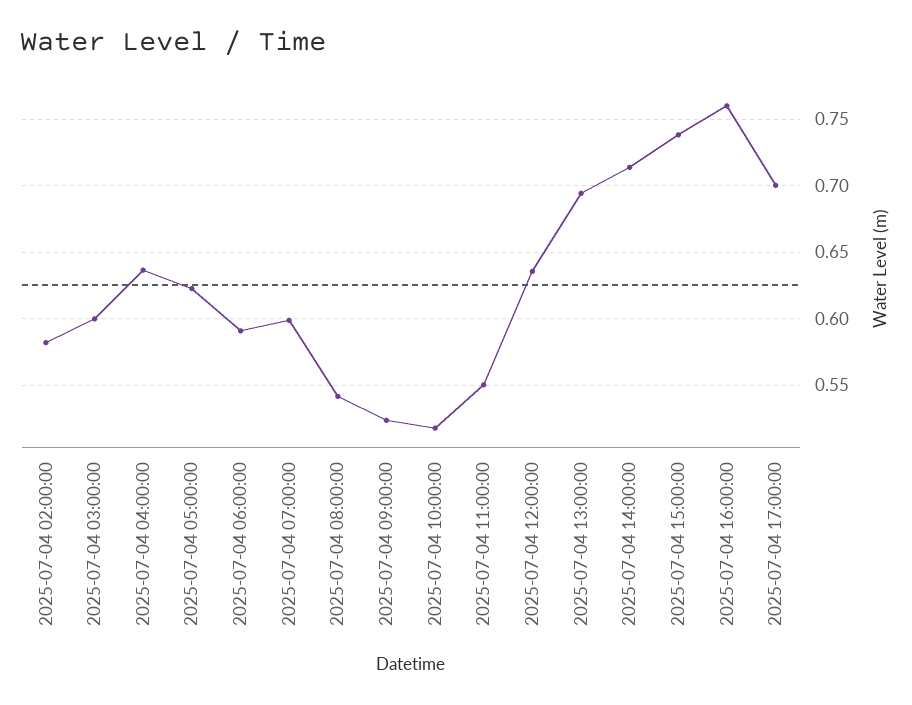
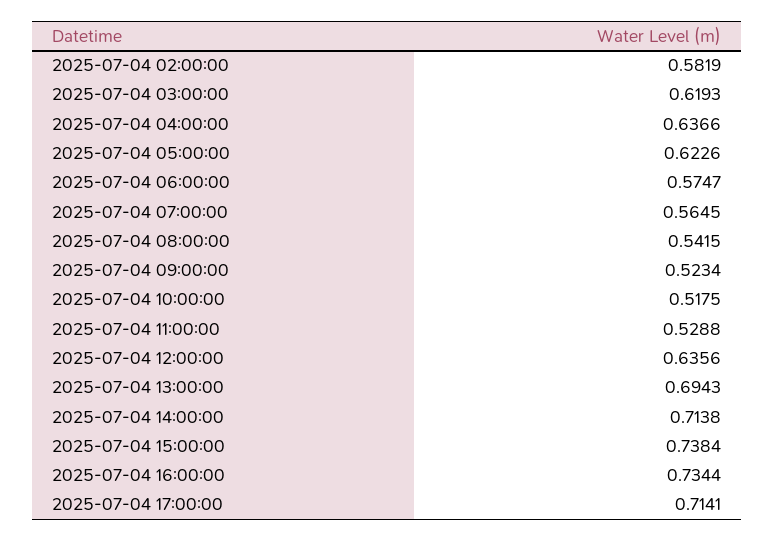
2025-07-04 03:00:00: 0.6 -> 0.6193
2025-07-04 06:00:00: 0.59 -> 0.5747
2025-07-04 07:00:00: 0.6 -> 0.5645
2025-07-04 11:00:00: 0.55 -> 0.5288
2025-07-04 16:00:00: 0.76 -> 0.7344
2025-07-04 17:00:00: 0.7 -> 0.7141

